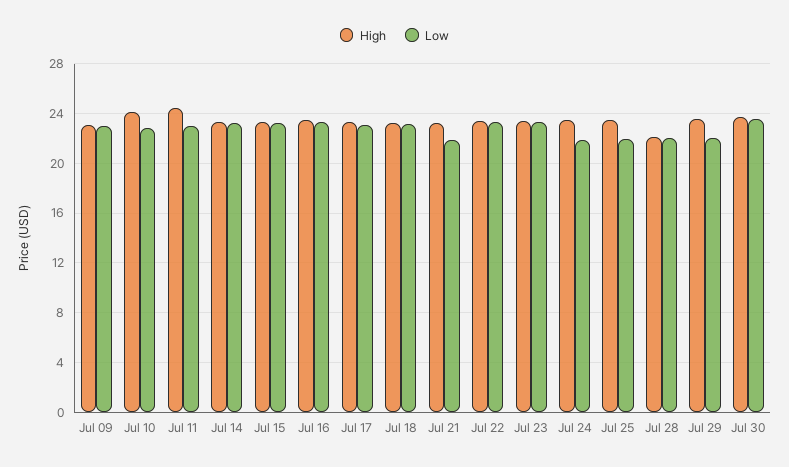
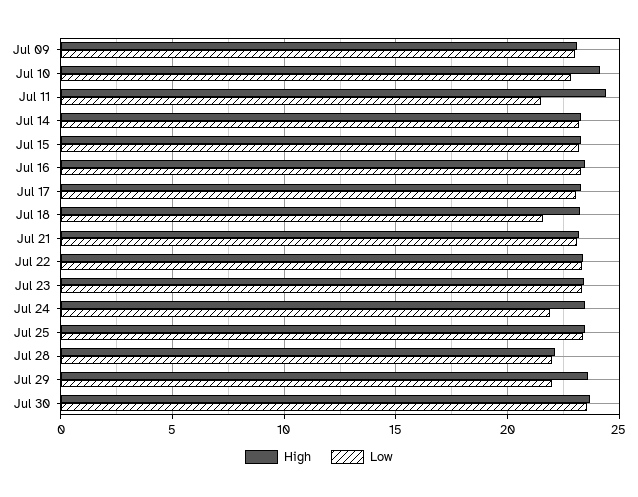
Low, Jul 11: 23 -> 21.5
Low, Jul 18: 23 -> 21.5
Low, Jul 21: 22 -> 23
Low, Jul 25: 22 -> 23.5

